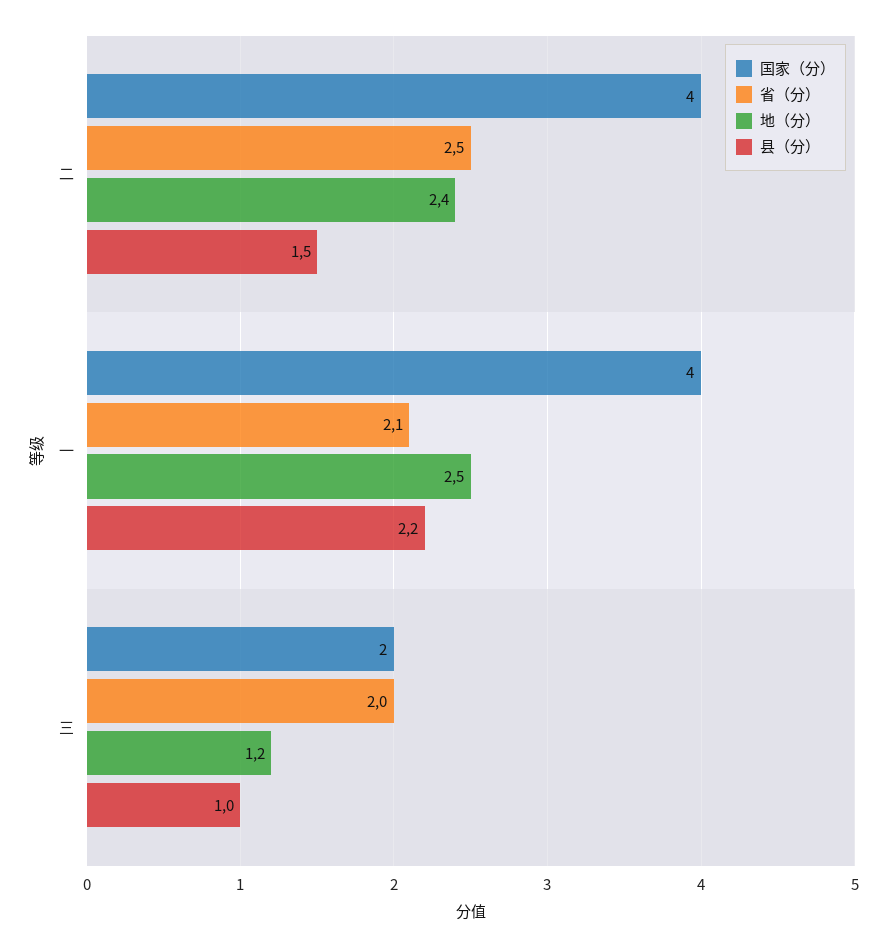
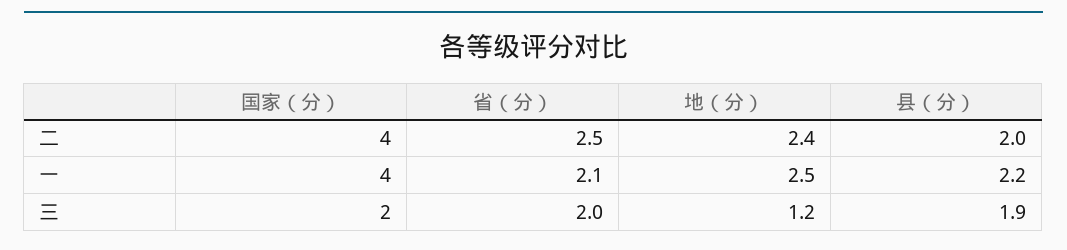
县（分）, 二: 1.5 -> 2
县（分）, 三: 1 -> 1.9

